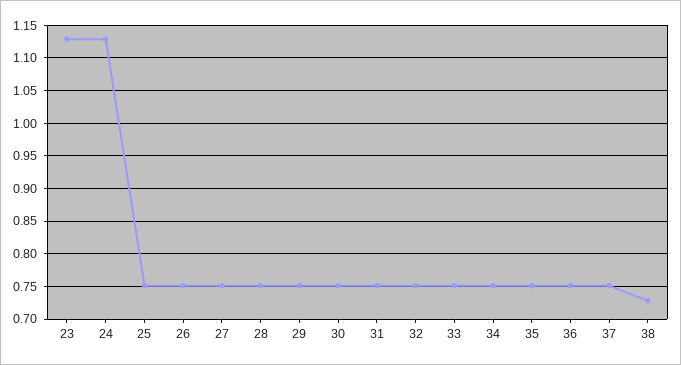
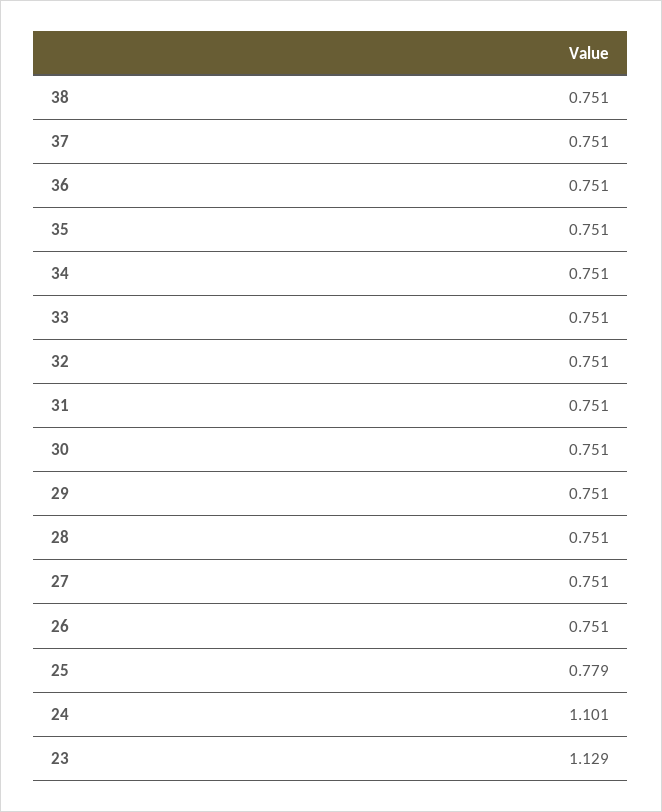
24: 1.13 -> 1.101
25: 0.75 -> 0.779
38: 0.73 -> 0.751

